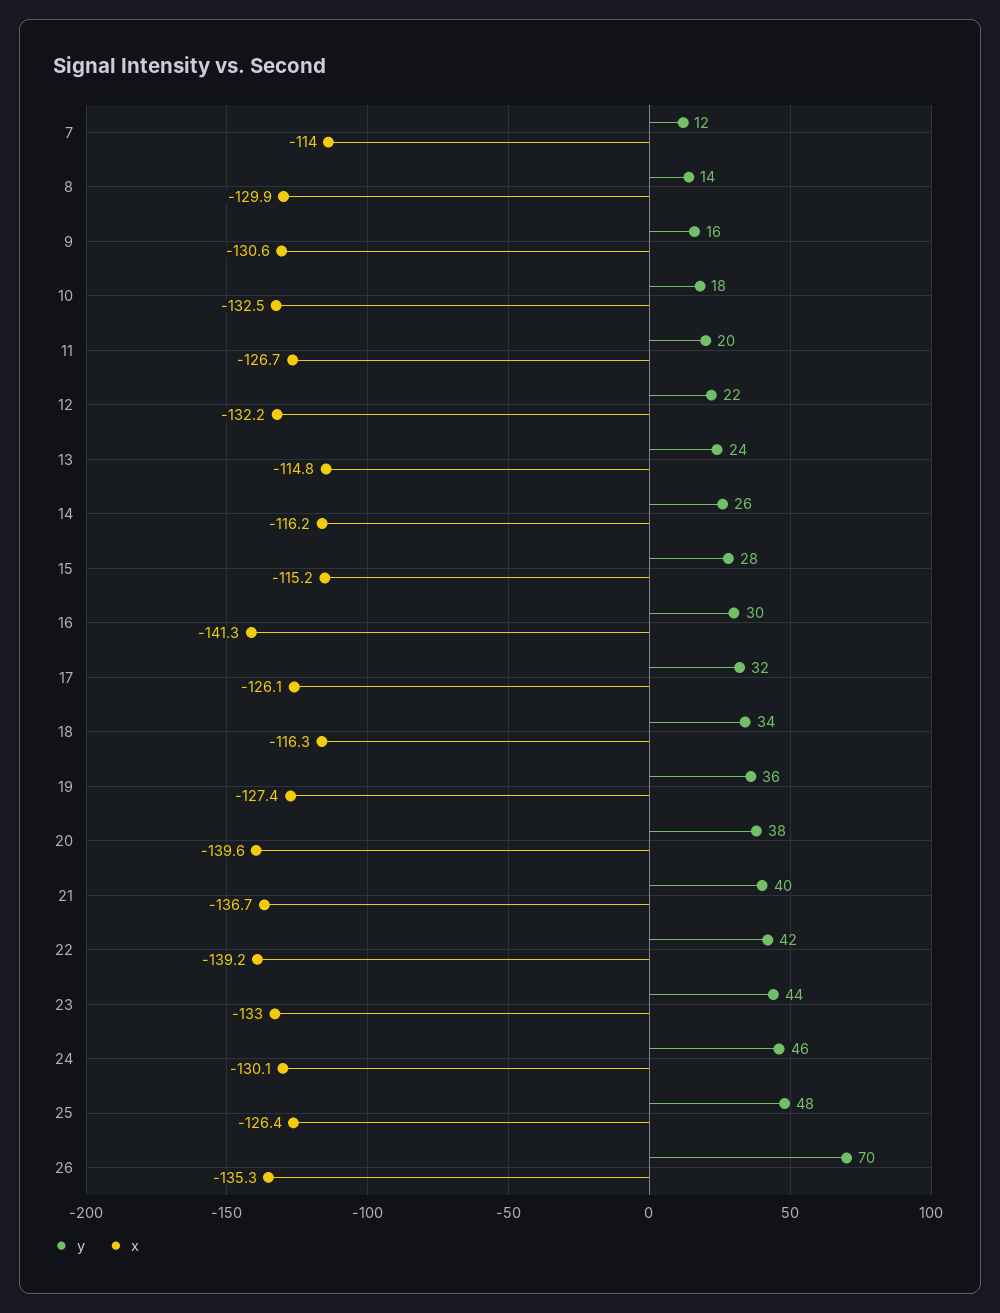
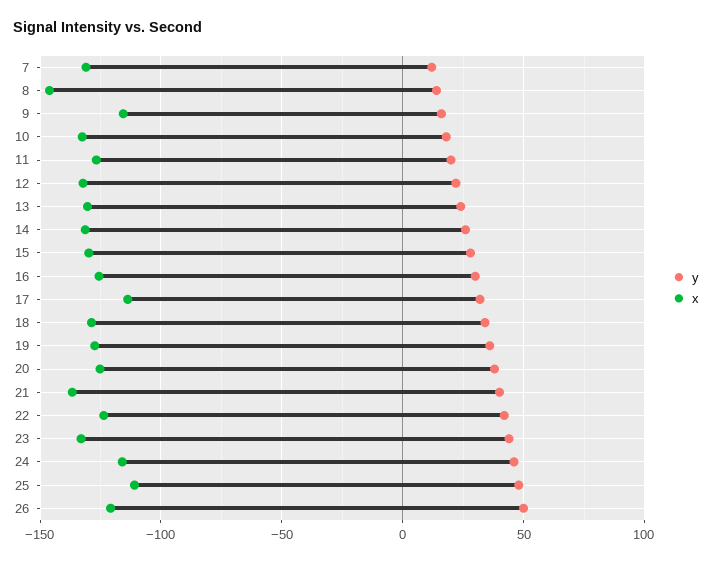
x, 7: -114 -> -130
x, 8: -129.9 -> -145
x, 9: -130.6 -> -115
x, 13: -114.8 -> -130
x, 14: -116.2 -> -130
x, 15: -115.2 -> -130
x, 16: -141.3 -> -125
x, 17: -126.1 -> -115
x, 18: -116.3 -> -130
x, 20: -139.6 -> -125
x, 22: -139.2 -> -125
x, 24: -130.1 -> -115
x, 25: -126.4 -> -110
y, 26: 70 -> 50
x, 26: -135.3 -> -120

